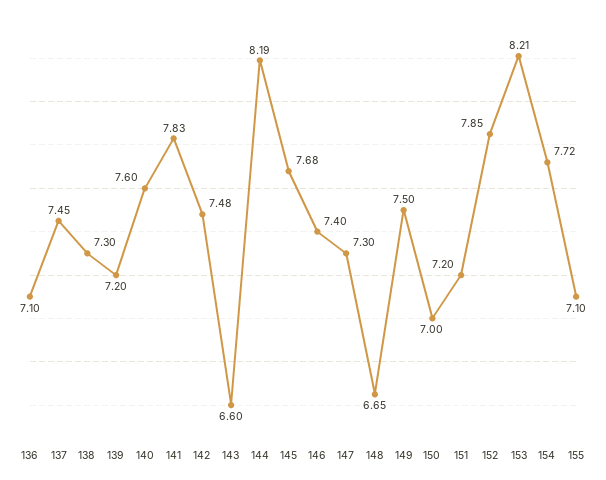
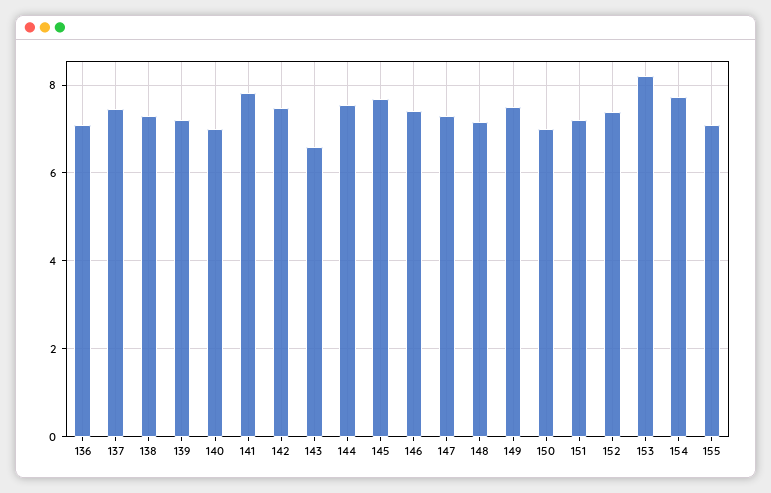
140: 7.6 -> 7
144: 8.19 -> 7.6
148: 6.65 -> 7.2
152: 7.85 -> 7.4

